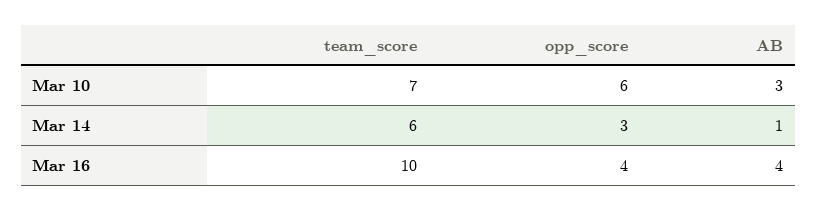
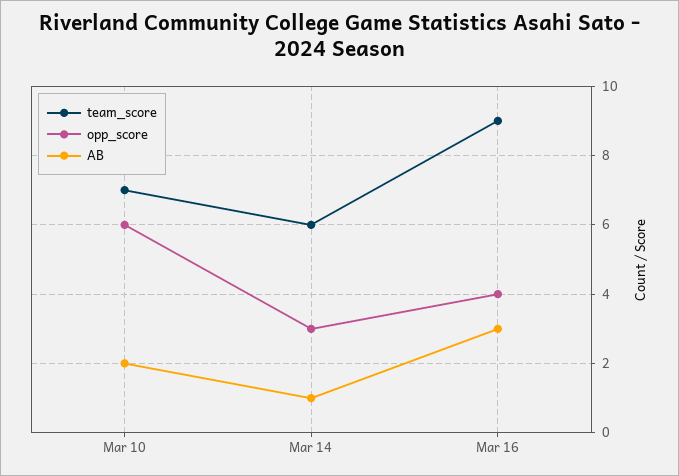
AB, Mar 10: 3 -> 2
team_score, Mar 16: 10 -> 9
AB, Mar 16: 4 -> 3

